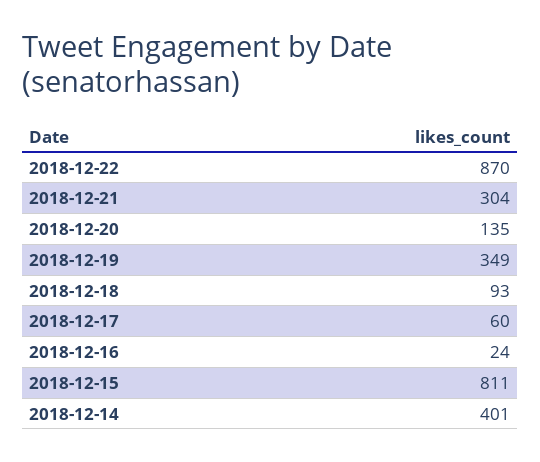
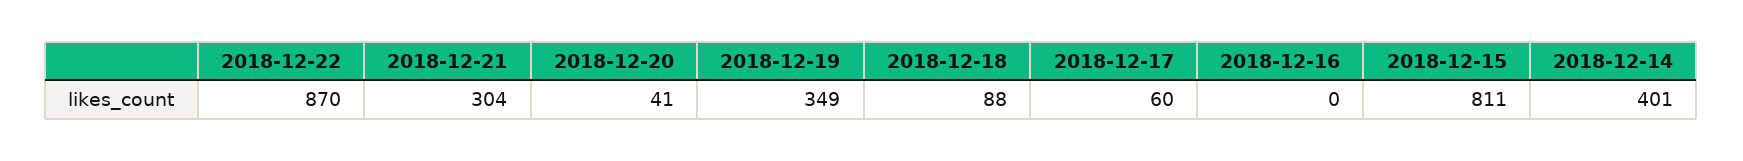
2018-12-20: 135 -> 41
2018-12-18: 93 -> 88
2018-12-16: 24 -> 0

